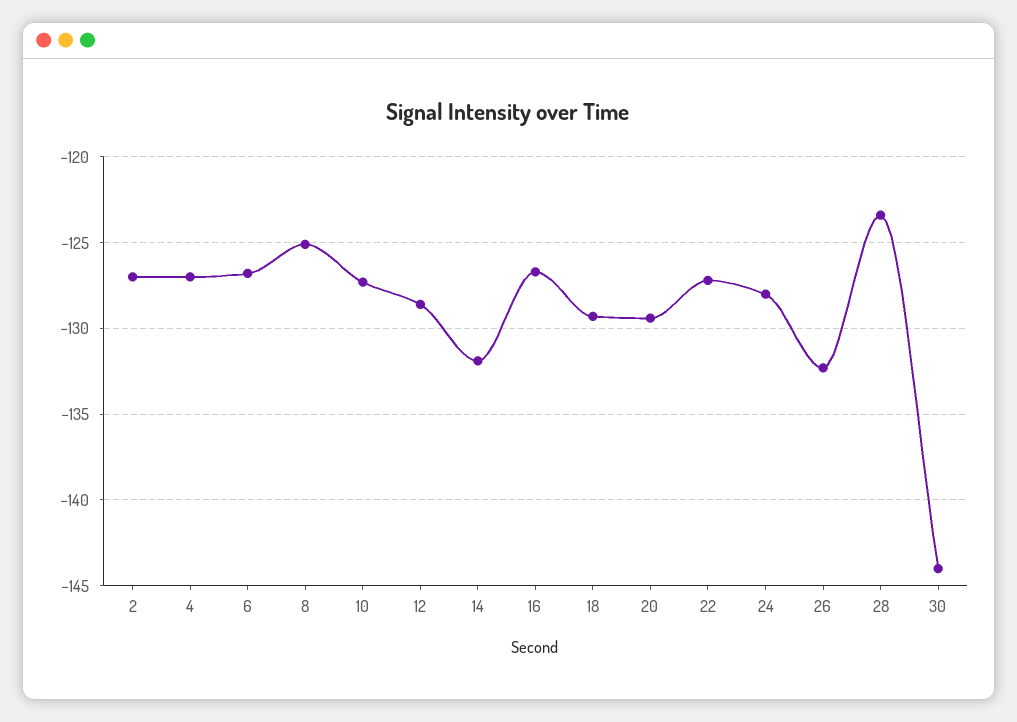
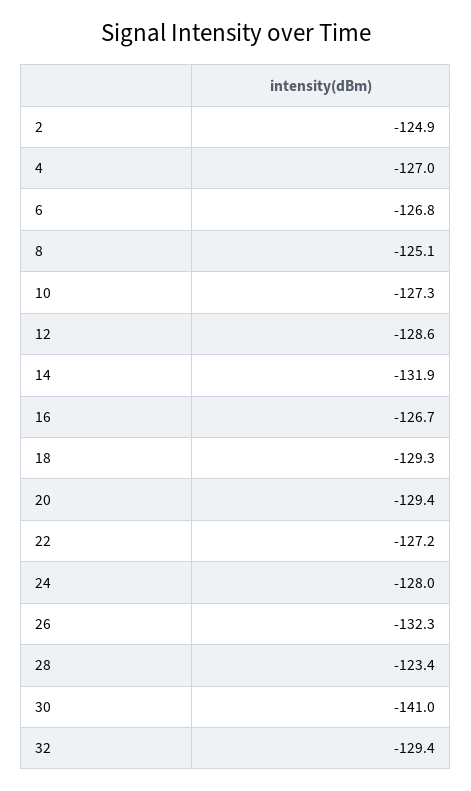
2: -127 -> -124.9
30: -144 -> -141
32: none -> -129.4

